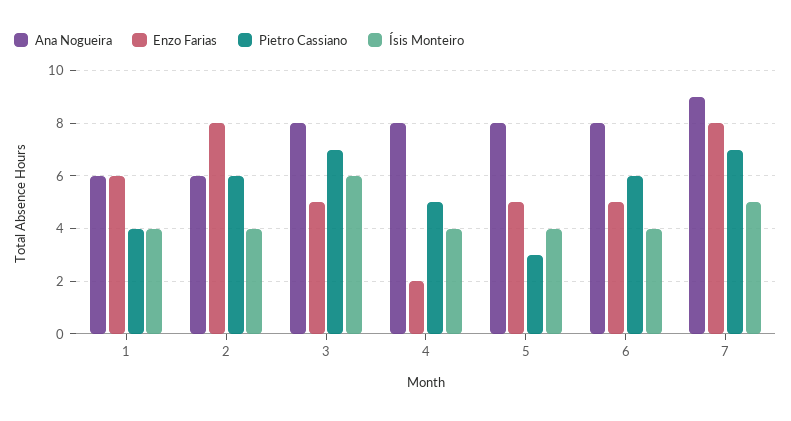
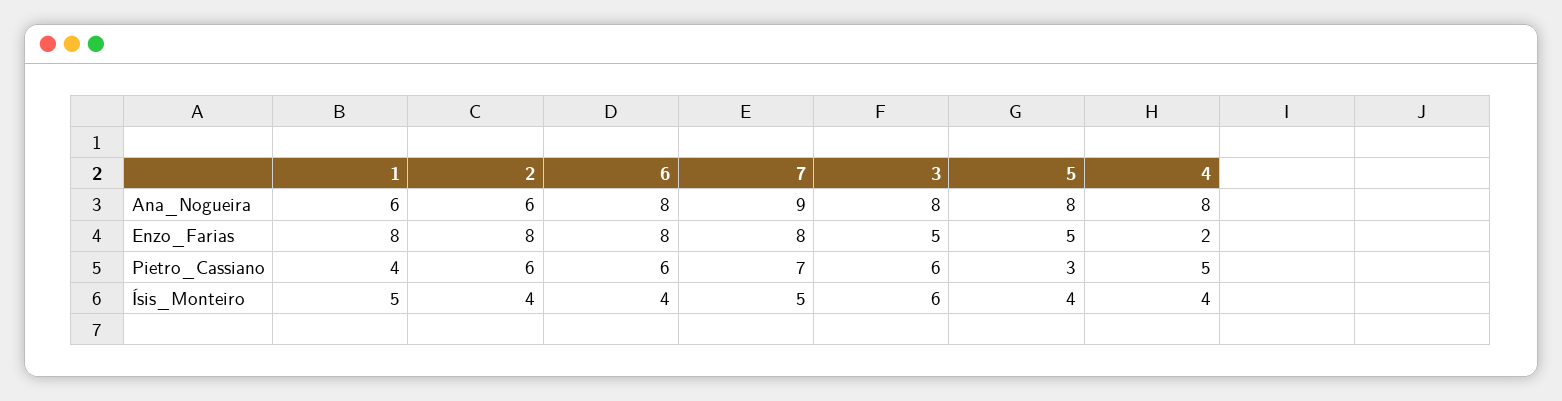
Enzo Farias, 1: 6 -> 8
Ísis Monteiro, 1: 4 -> 5
Pietro Cassiano, 3: 7 -> 6
Enzo Farias, 6: 5 -> 8

